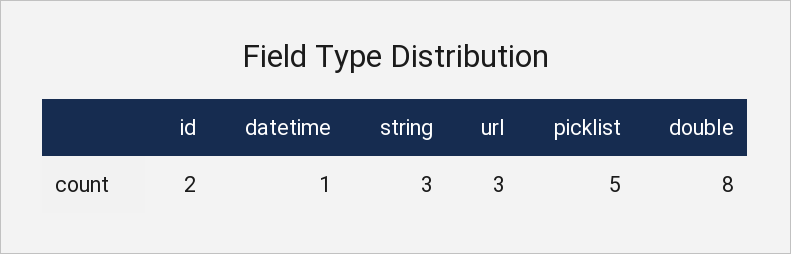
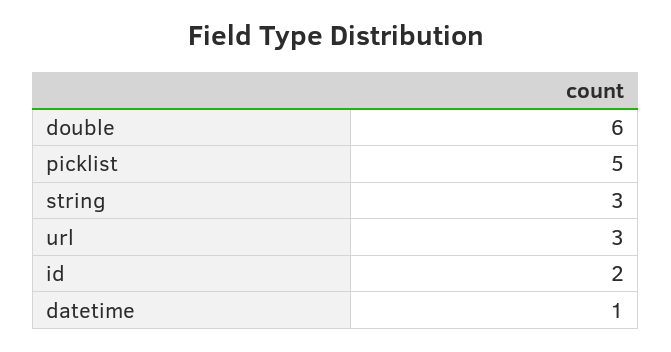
double: 8 -> 6

